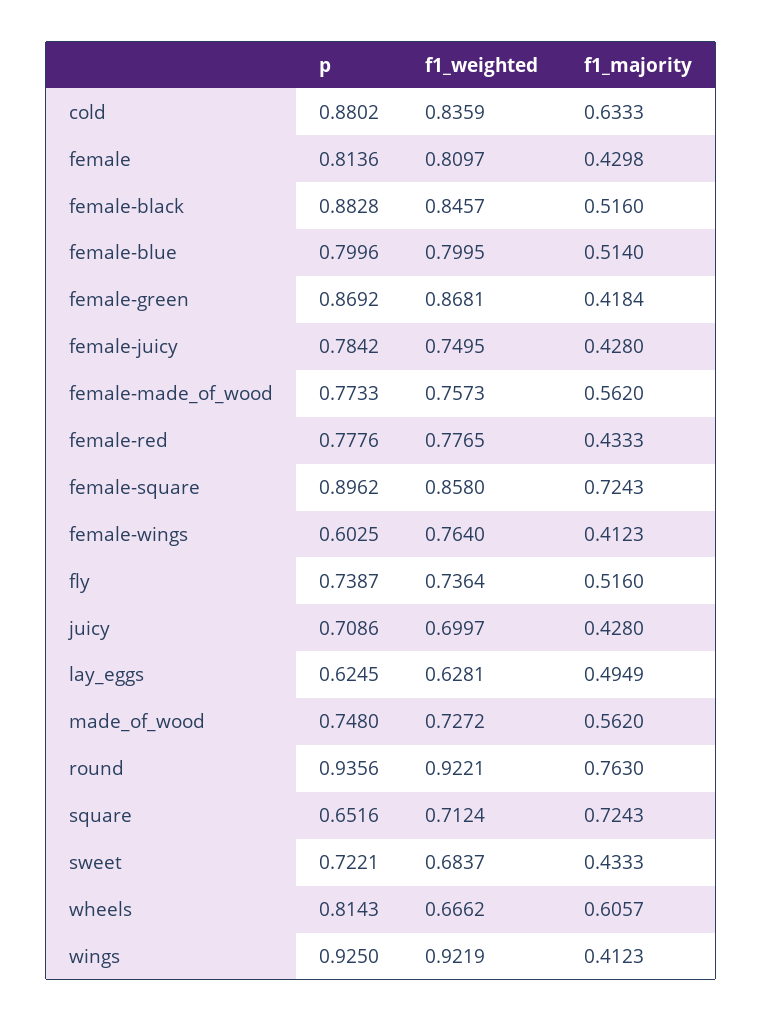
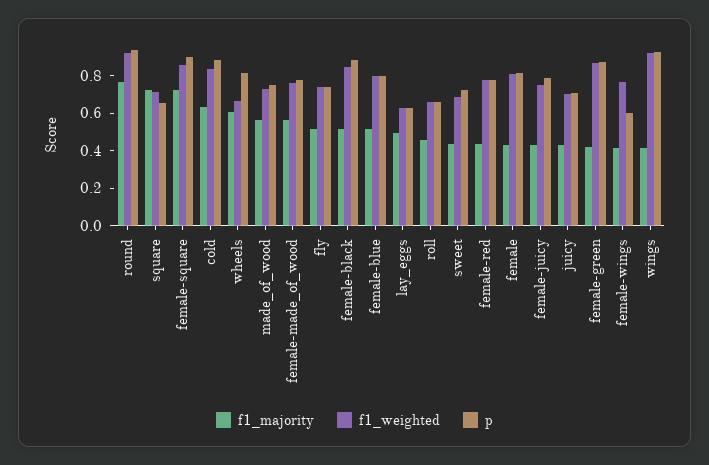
f1_majority, roll: none -> 0.45
f1_weighted, roll: none -> 0.65
p, roll: none -> 0.65

